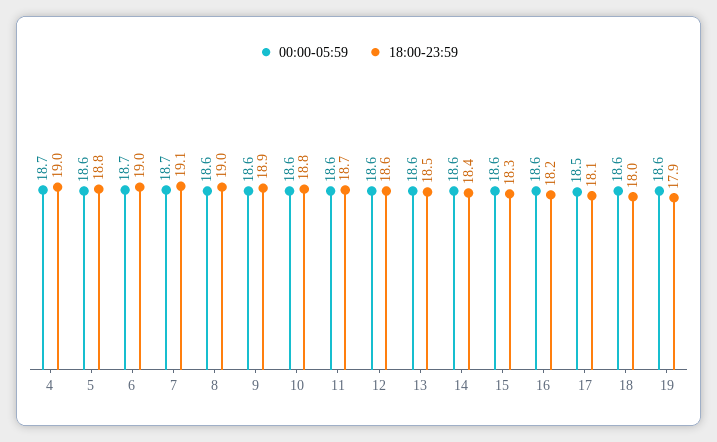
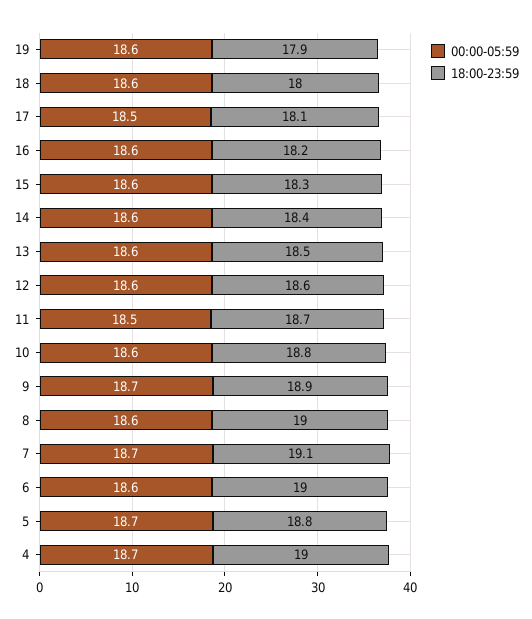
00:00-05:59, 5: 18.6 -> 18.7
00:00-05:59, 6: 18.7 -> 18.6
00:00-05:59, 9: 18.6 -> 18.7
00:00-05:59, 11: 18.6 -> 18.5

